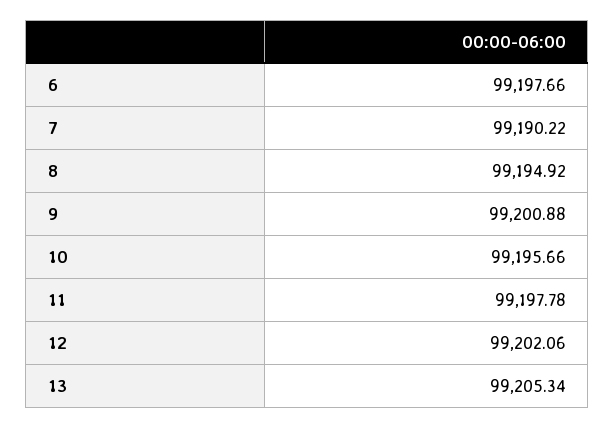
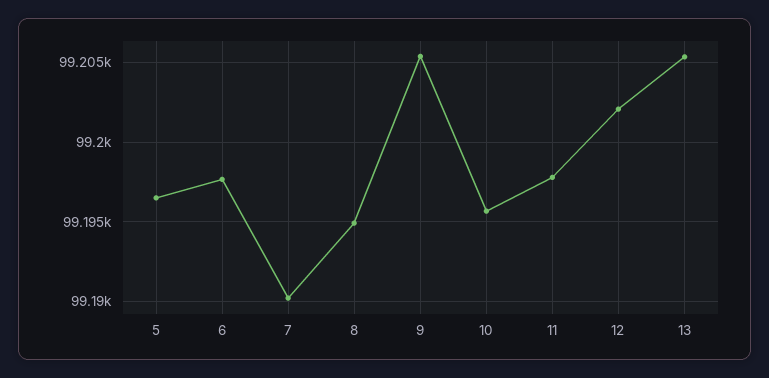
9: 99200.88 -> 99205.5
5: none -> 99196.5

